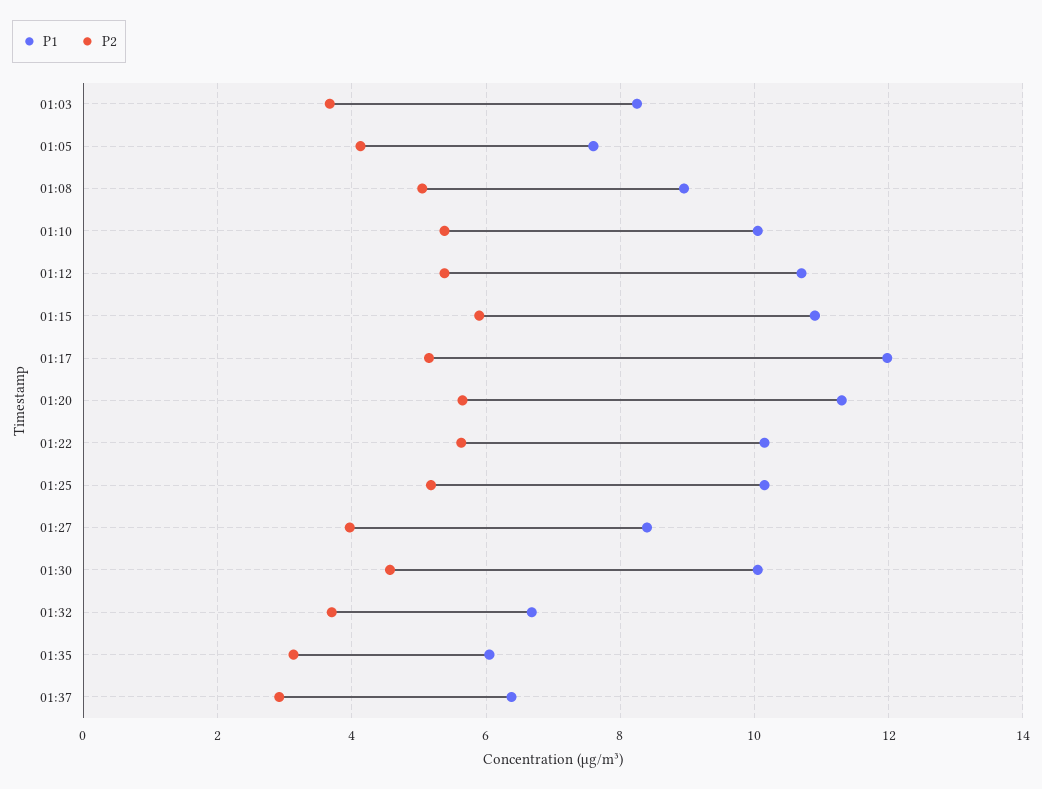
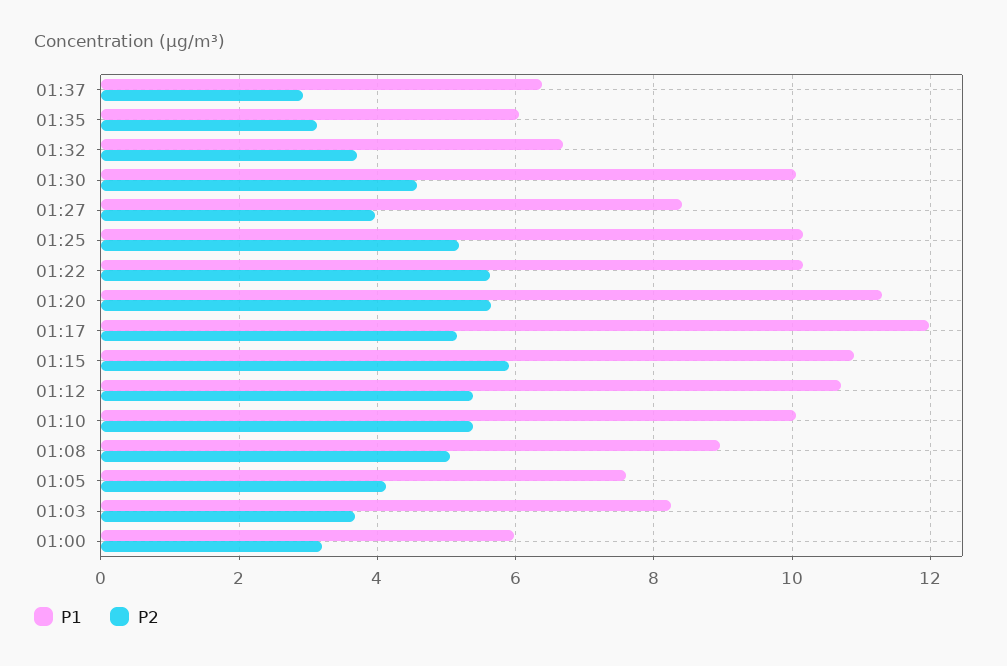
P1, 01:00: none -> 6
P2, 01:00: none -> 3.2

